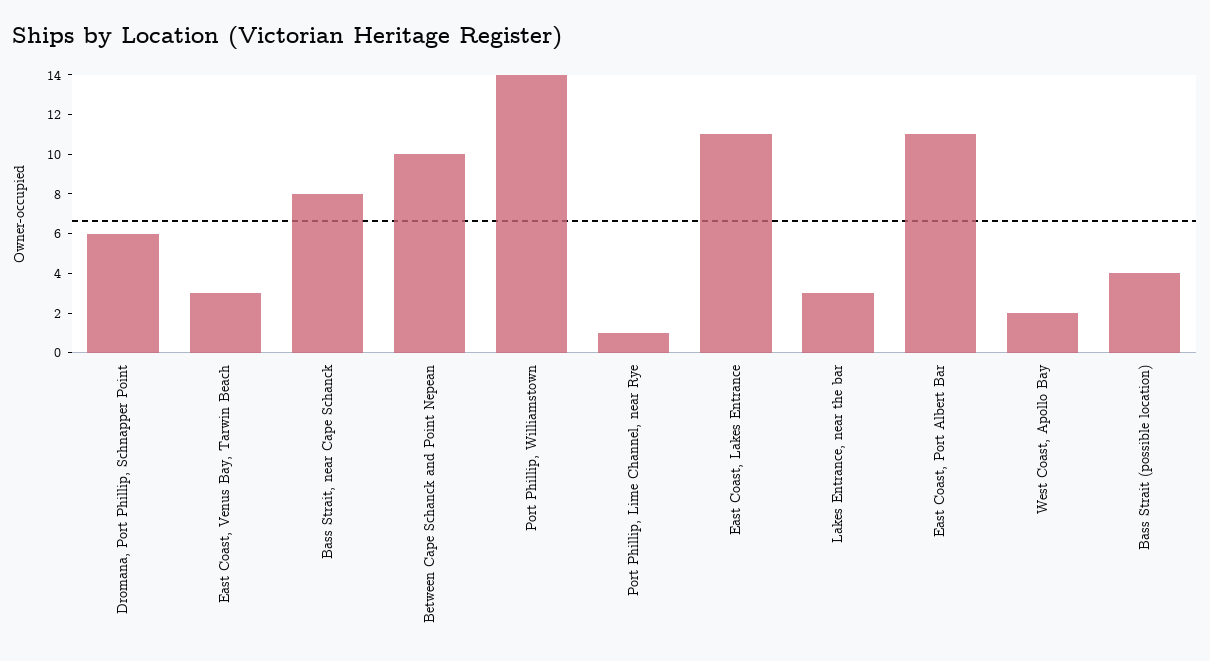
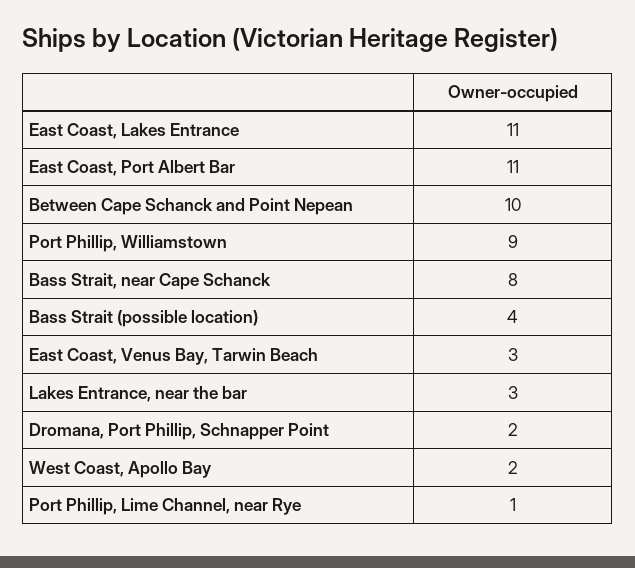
Dromana, Port Phillip, Schnapper Point: 6 -> 2
Port Phillip, Williamstown: 14 -> 9

